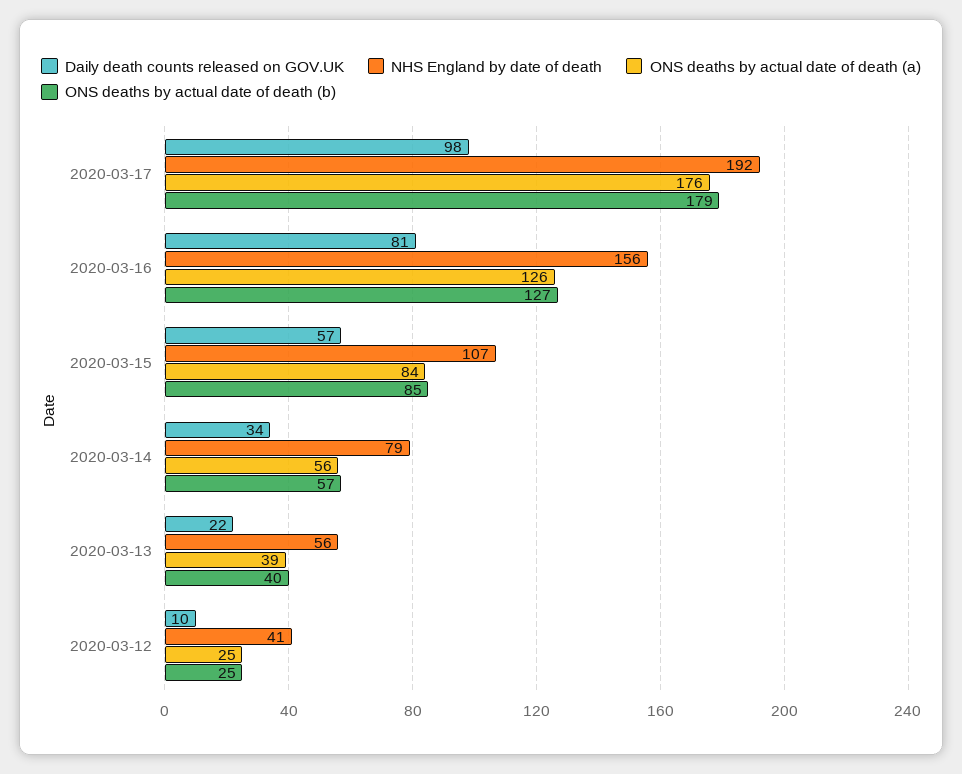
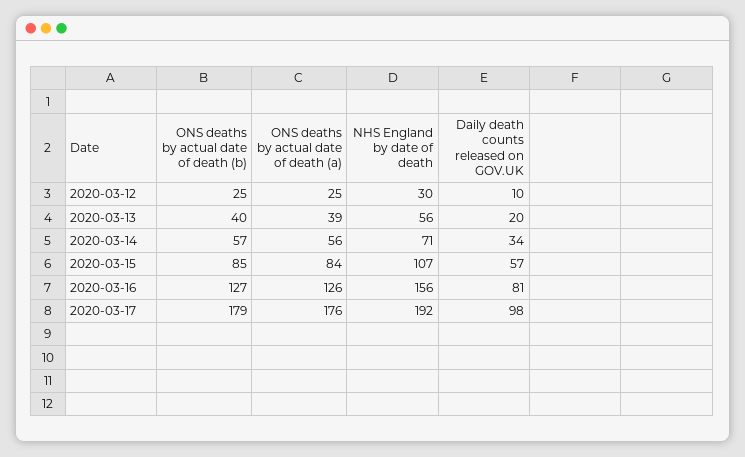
NHS England by date of death, 2020-03-14: 79 -> 71
Daily death counts released on GOV.UK, 2020-03-13: 22 -> 20
NHS England by date of death, 2020-03-12: 41 -> 30

